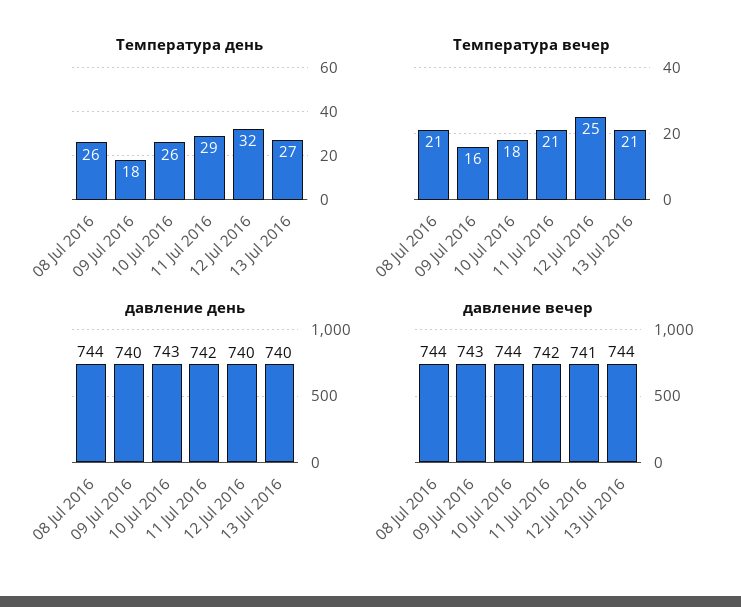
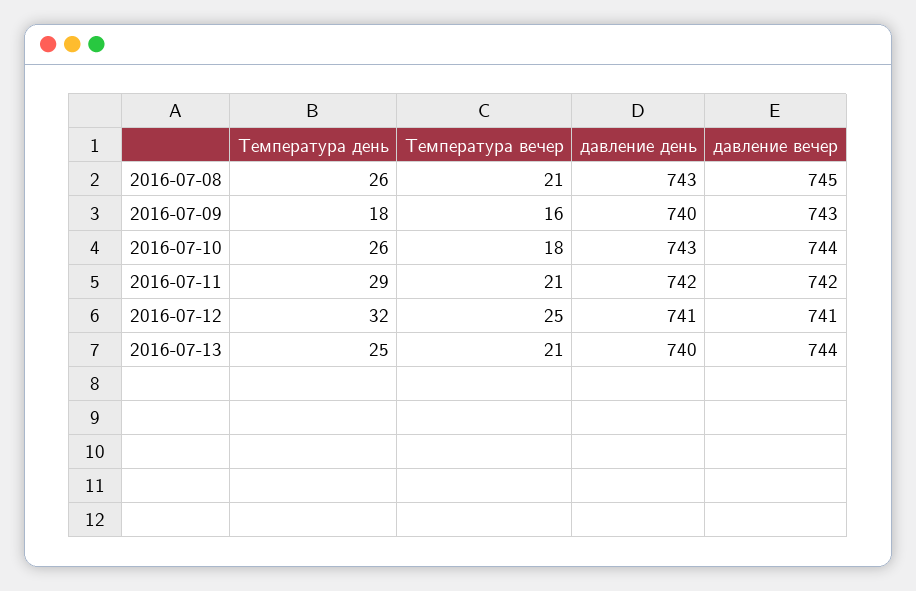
Температура день, 13 Jul 2016: 27 -> 25
давление день, 08 Jul 2016: 744 -> 743
давление день, 12 Jul 2016: 740 -> 741
давление вечер, 08 Jul 2016: 744 -> 745

